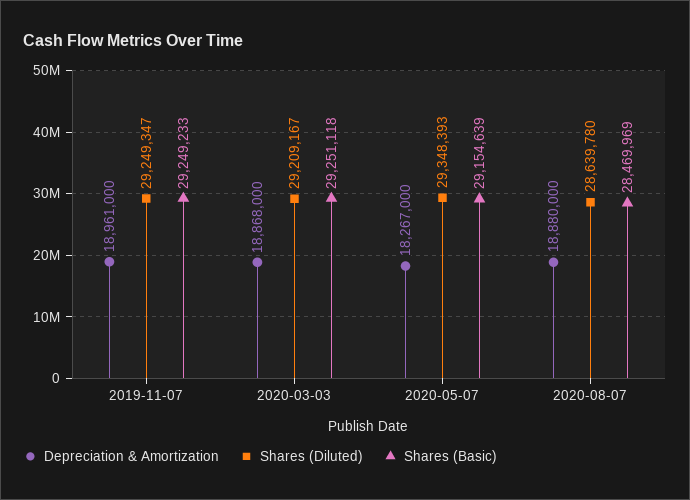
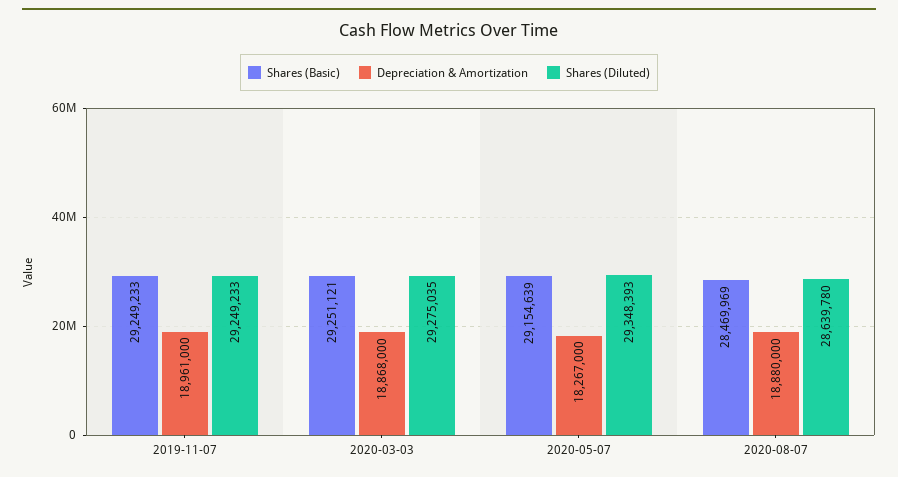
Shares (Diluted), 2019-11-07: 29249347 -> 29249233
Shares (Diluted), 2020-03-03: 29209167 -> 29275035
Shares (Basic), 2020-03-03: 29251118 -> 29251121

